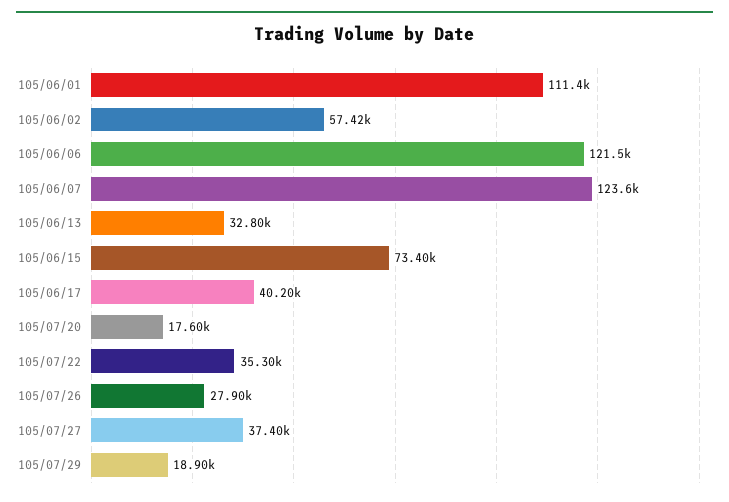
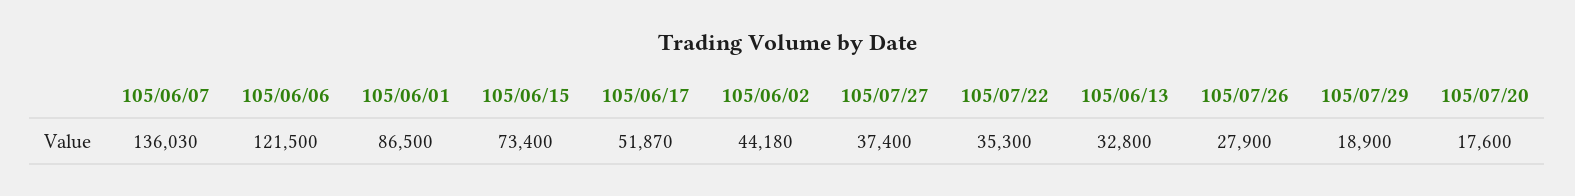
105/06/01: 111400 -> 86500
105/06/02: 57420 -> 44180
105/06/07: 123600 -> 136030
105/06/17: 40200 -> 51870

